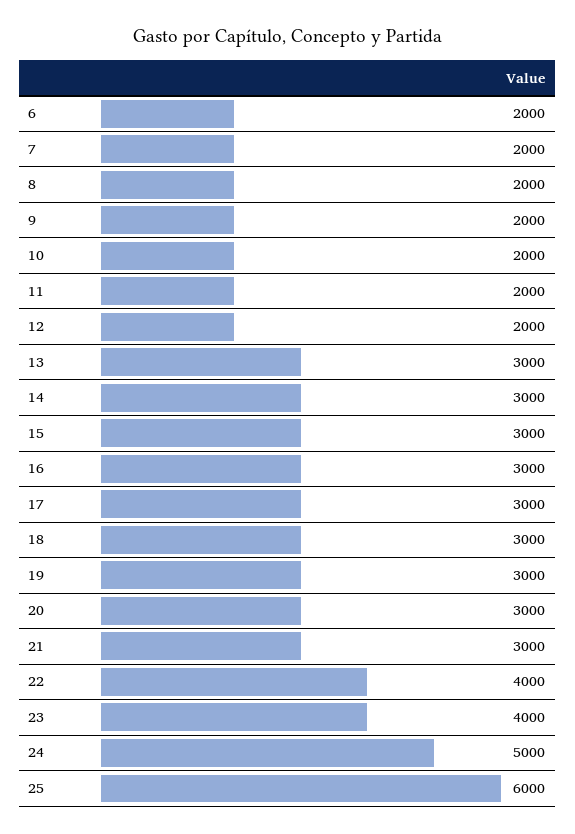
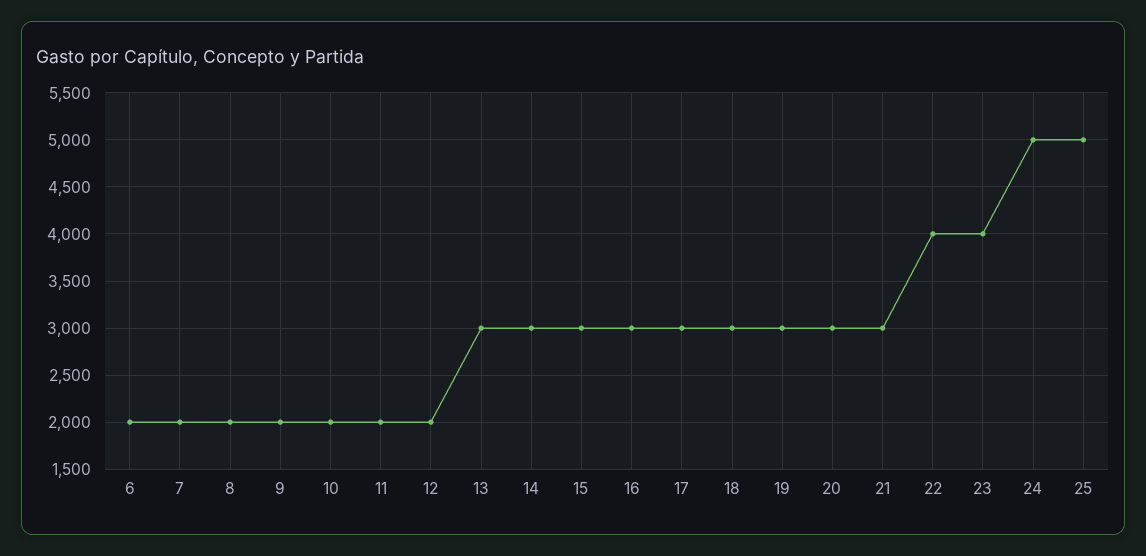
25: 6000 -> 5000

